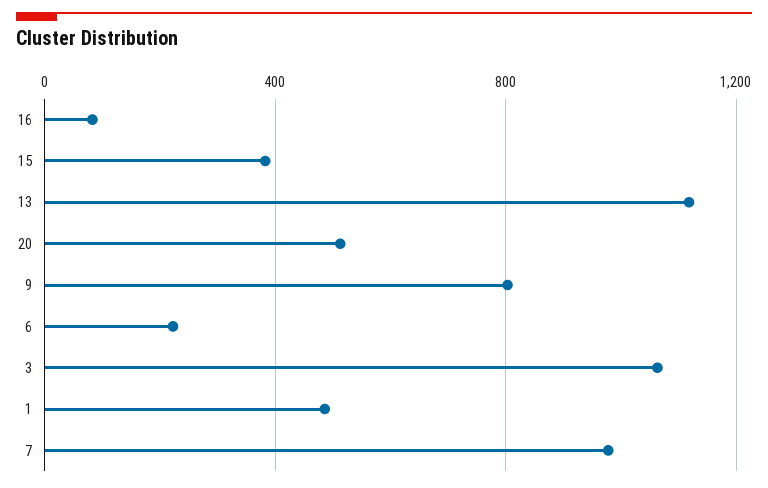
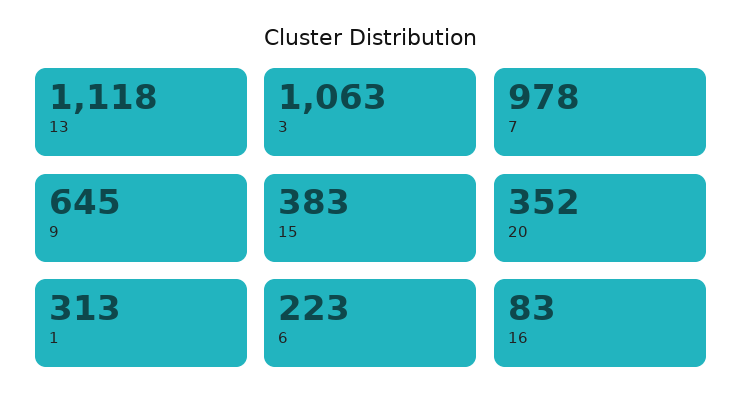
20: 500 -> 352
9: 800 -> 645
1: 500 -> 313

